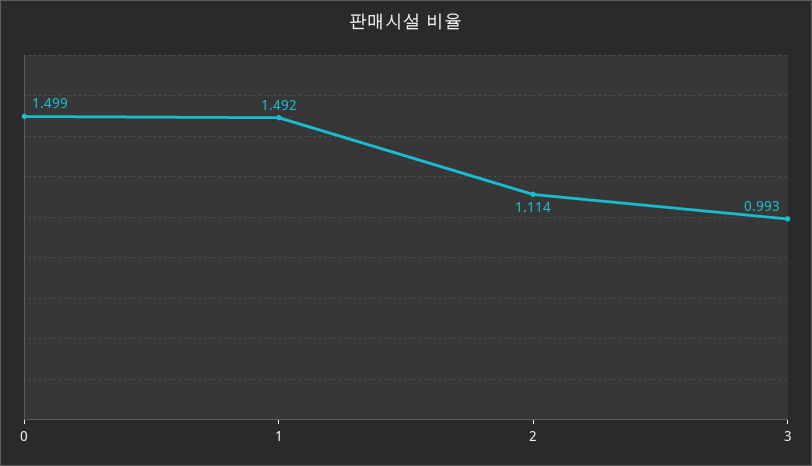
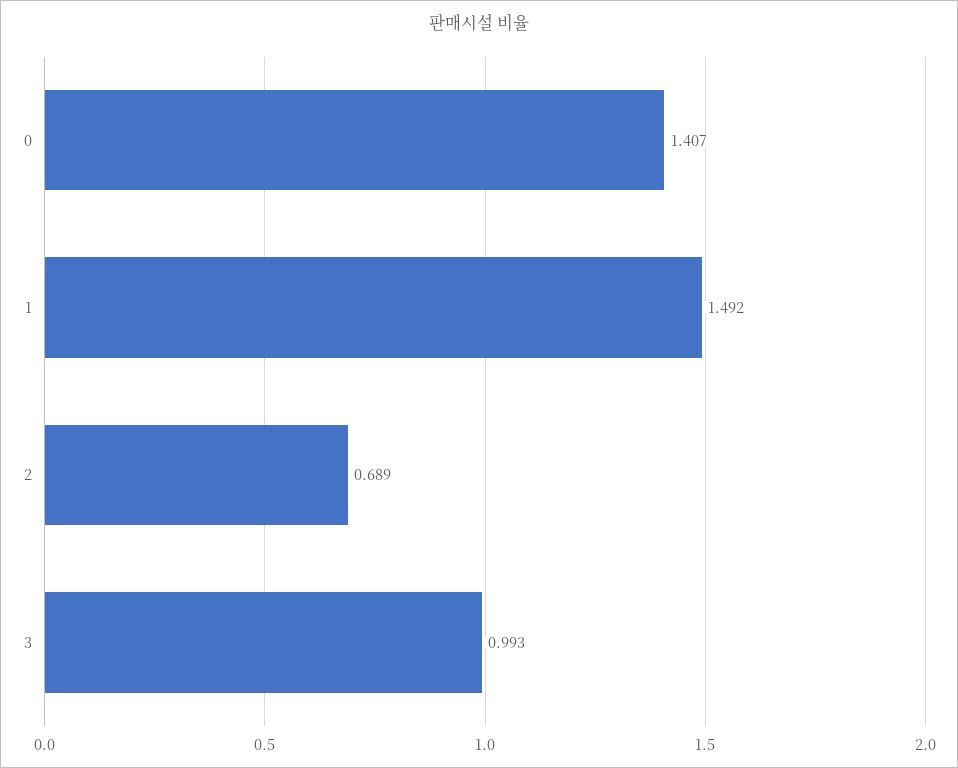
0: 1.499 -> 1.407
2: 1.114 -> 0.689

